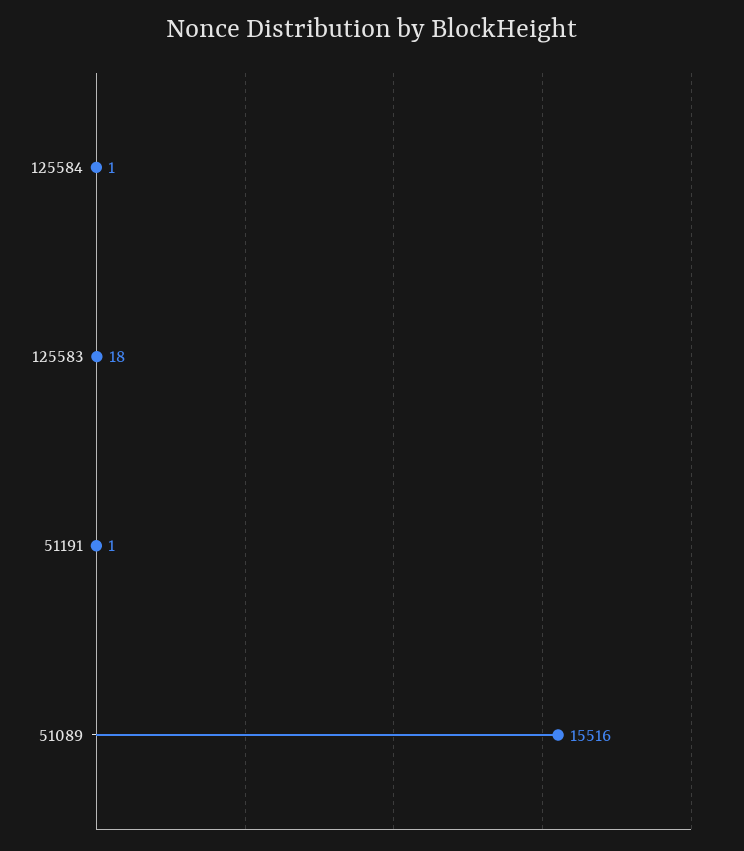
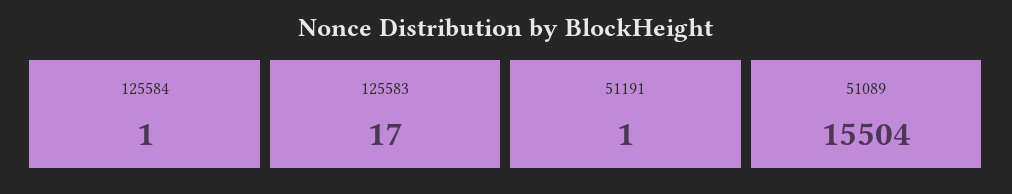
125583: 18 -> 17
51089: 15516 -> 15504

